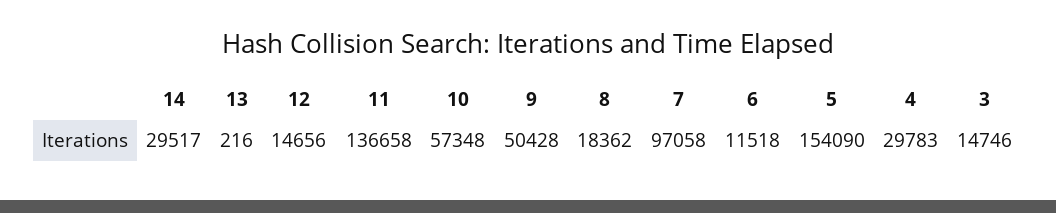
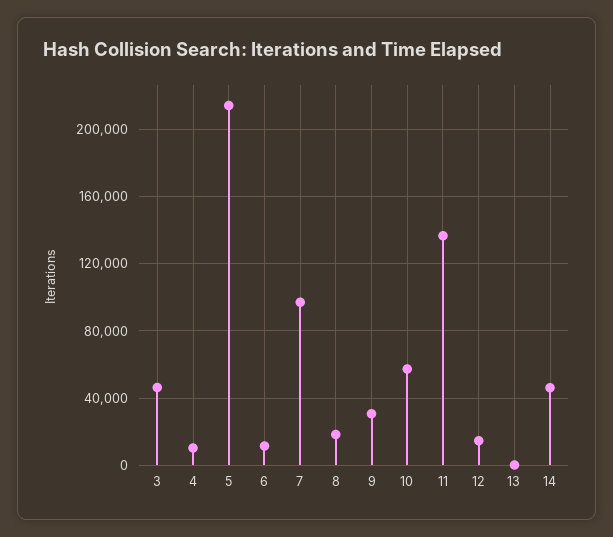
14: 29517 -> 45000
9: 50428 -> 30000
5: 154090 -> 215000
4: 29783 -> 10000
3: 14746 -> 45000

